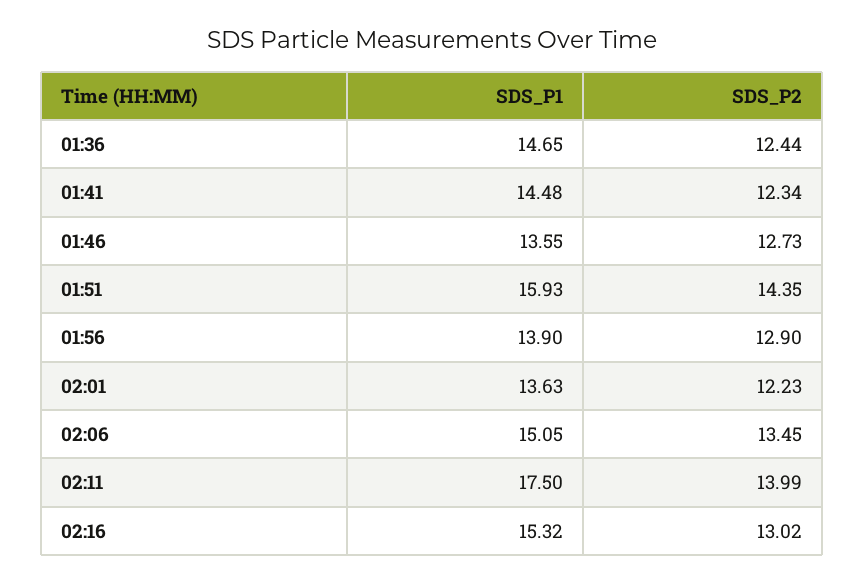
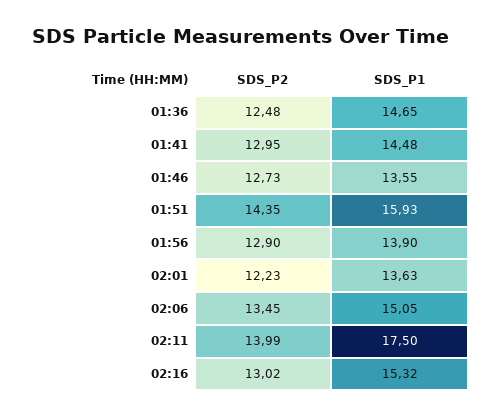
SDS_P2, 01:36: 12.44 -> 12.48
SDS_P2, 01:41: 12.34 -> 12.95

